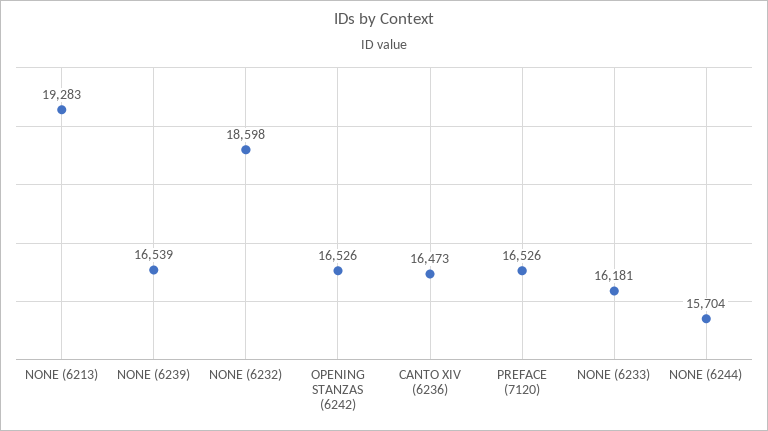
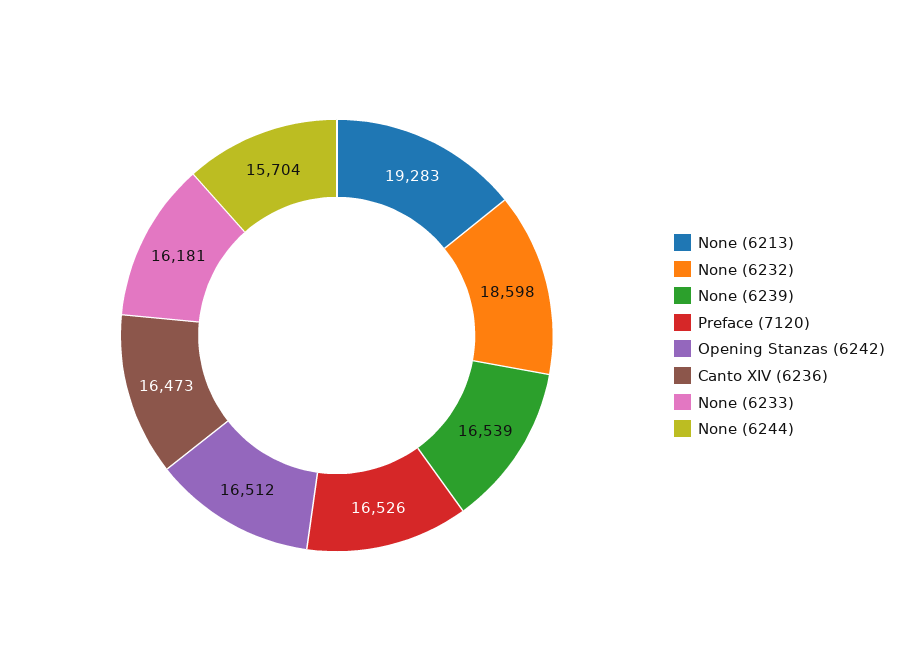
OPENING STANZAS (6242): 16526 -> 16512

